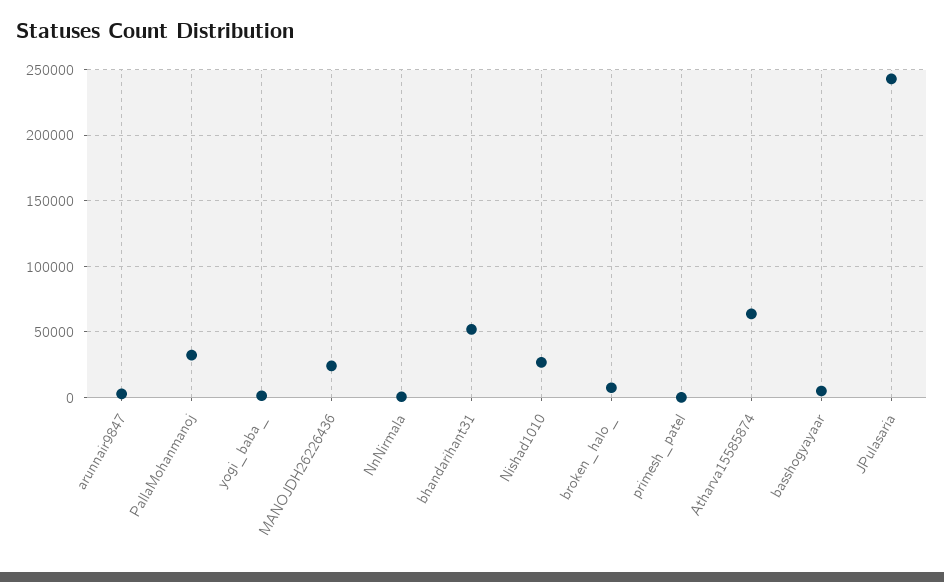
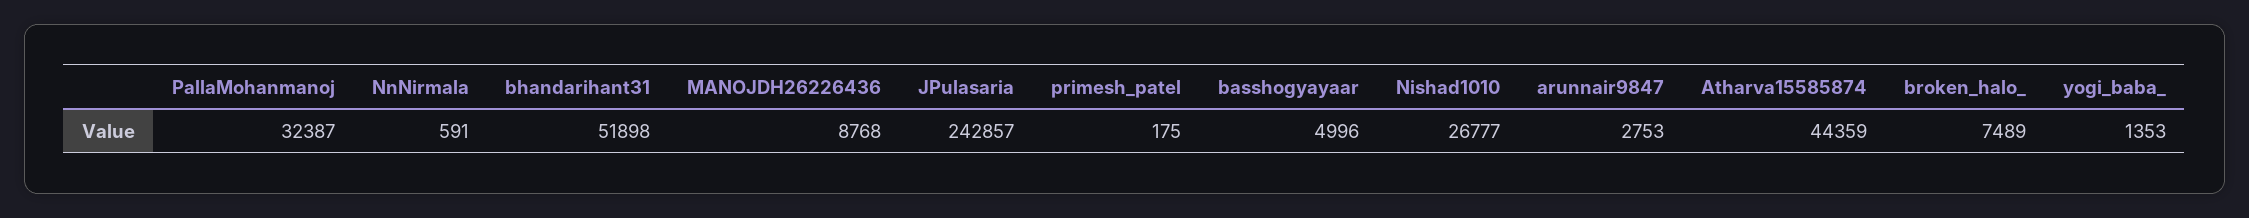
MANOJDH26226436: 25000 -> 8768
Atharva15585874: 65000 -> 44359

